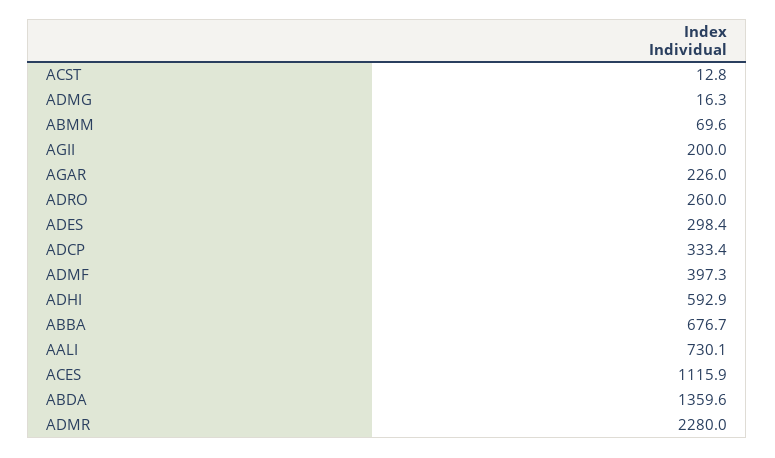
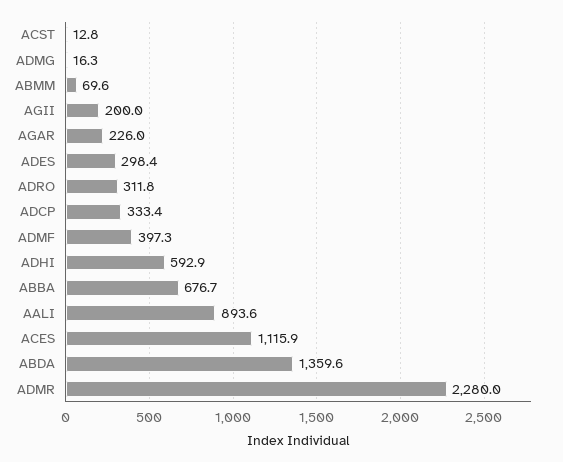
ADRO: 260 -> 311.8
AALI: 730.1 -> 893.6

